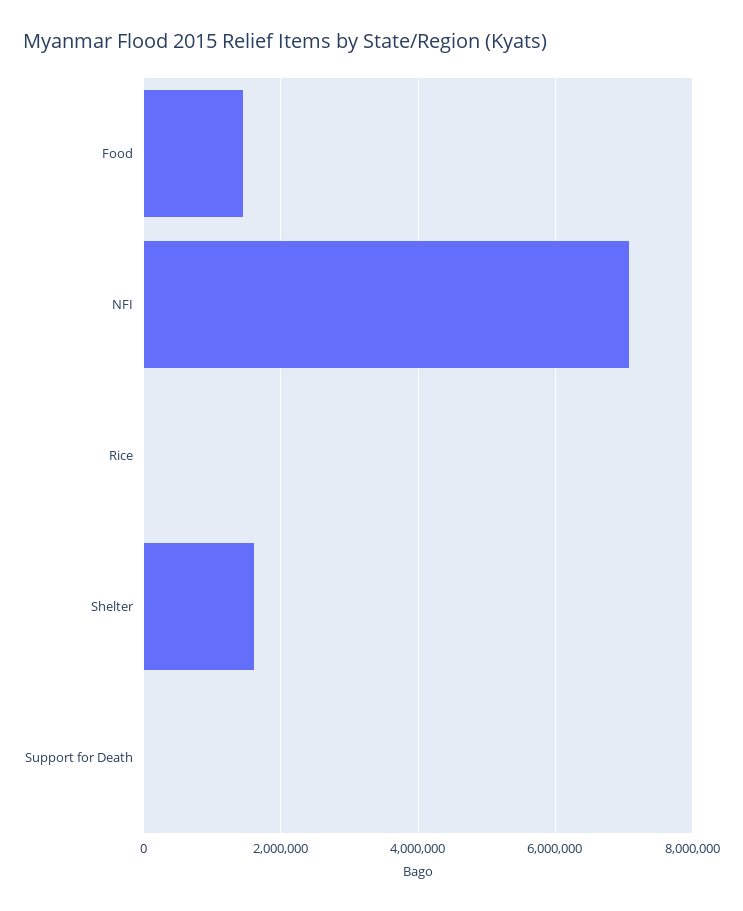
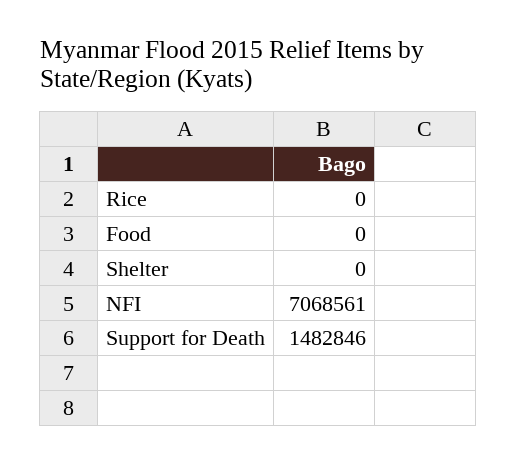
Food: 1400000 -> 0
Shelter: 1600000 -> 0
Support for Death: 0 -> 1482846

